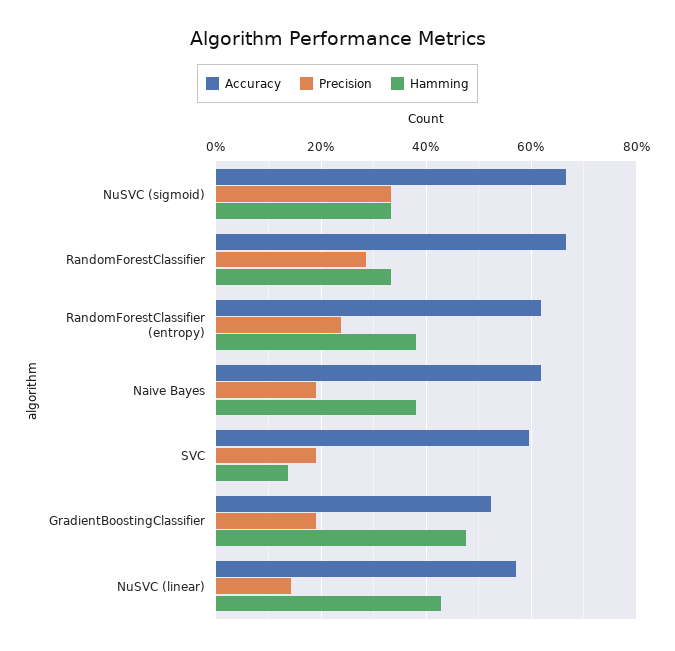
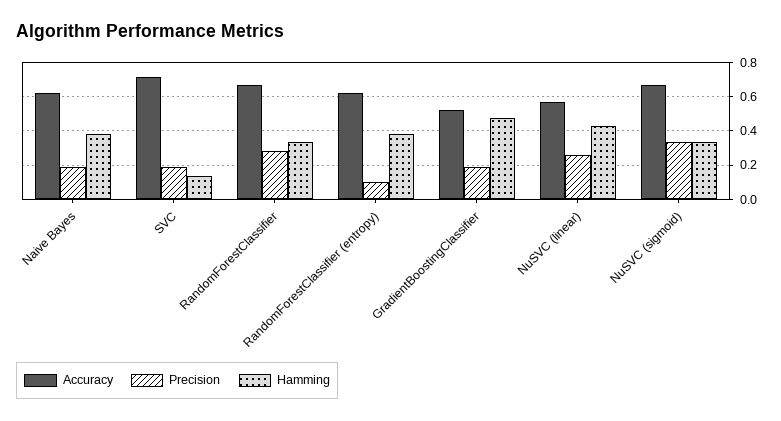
Precision, RandomForestClassifier (entropy): 0.24 -> 0.1
Accuracy, SVC: 0.6 -> 0.7
Precision, NuSVC (linear): 0.14 -> 0.25

